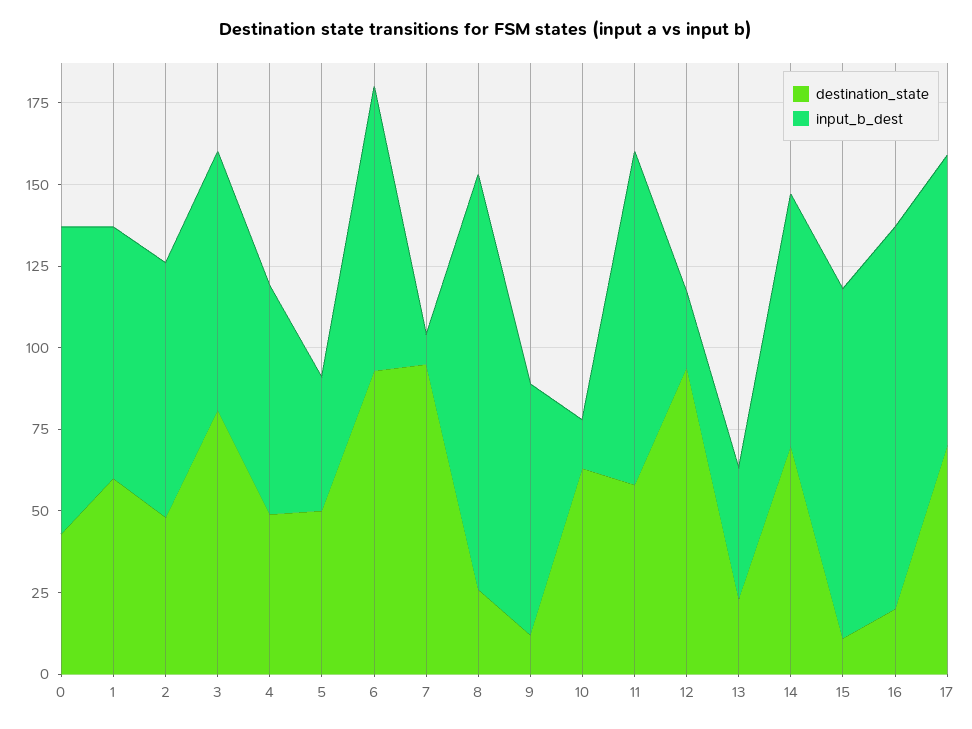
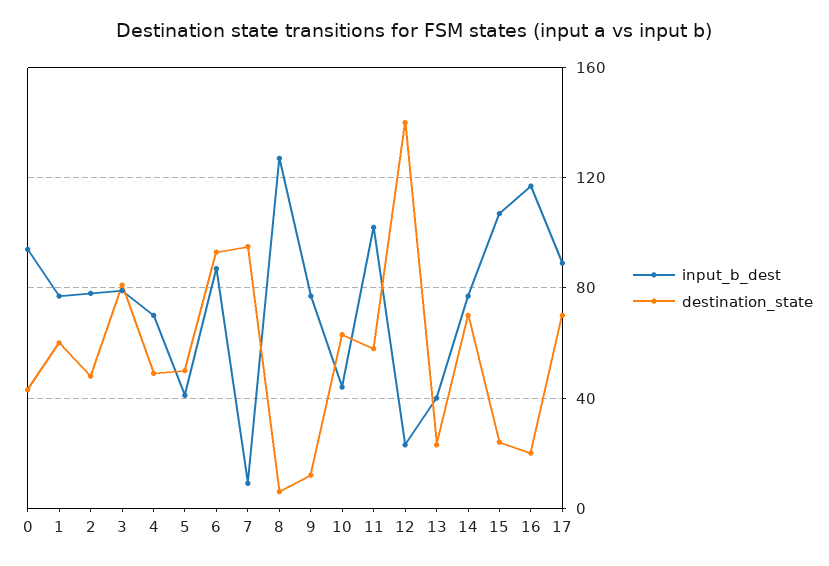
destination_state, 8: 25 -> 5
input_b_dest, 10: 15 -> 45
destination_state, 12: 95 -> 140
destination_state, 15: 10 -> 25

